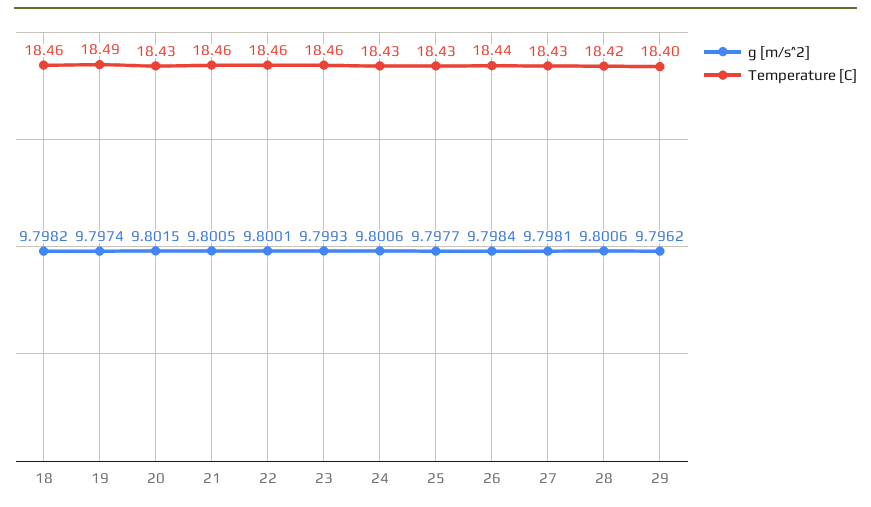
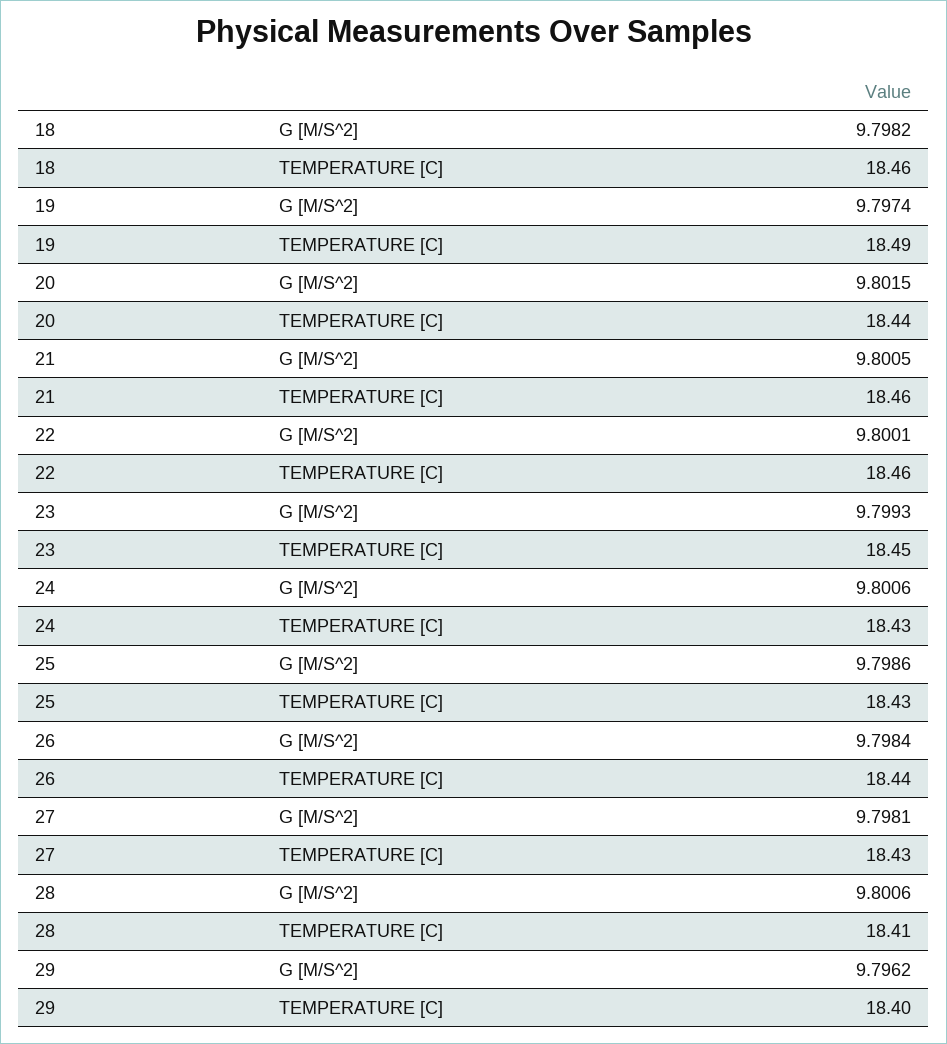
Temperature [C], 20: 18.43 -> 18.44
Temperature [C], 23: 18.46 -> 18.45
g [m/s^2], 25: 9.7977 -> 9.7986
Temperature [C], 28: 18.42 -> 18.41

